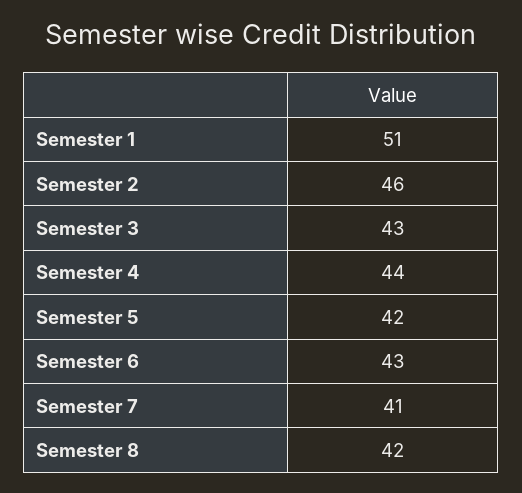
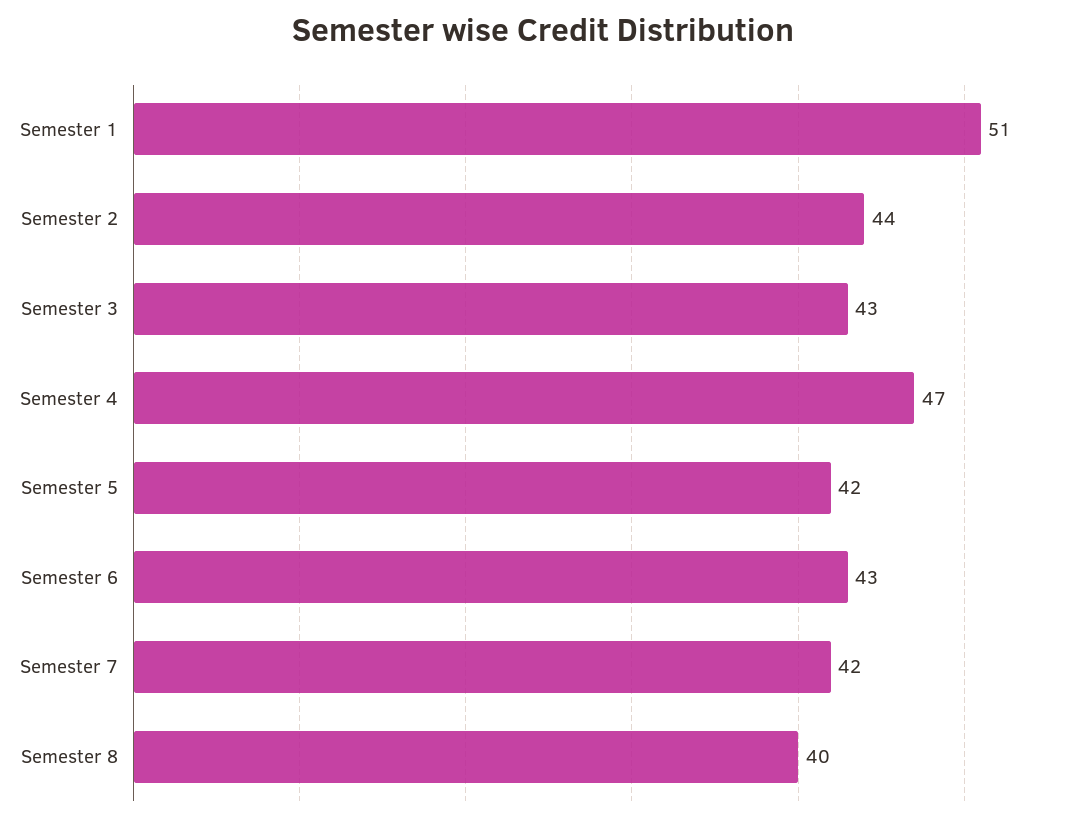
Semester 2: 46 -> 44
Semester 4: 44 -> 47
Semester 7: 41 -> 42
Semester 8: 42 -> 40

